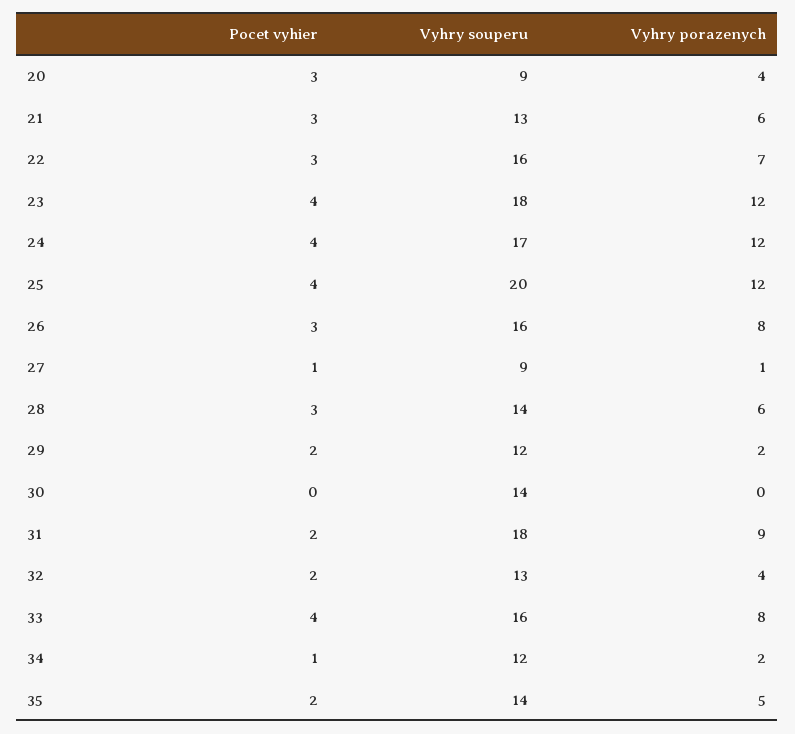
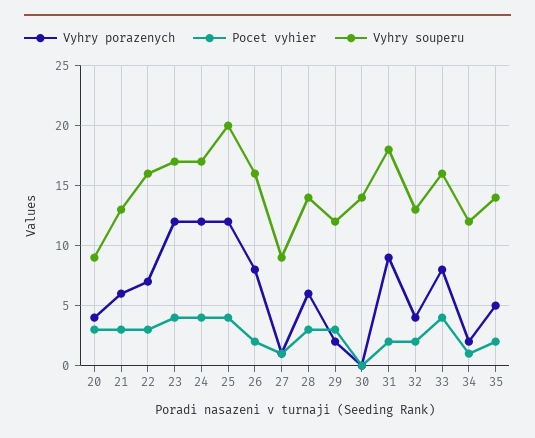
Vyhry souperu, 23: 18 -> 17
Pocet vyhier, 26: 3 -> 2
Pocet vyhier, 29: 2 -> 3

